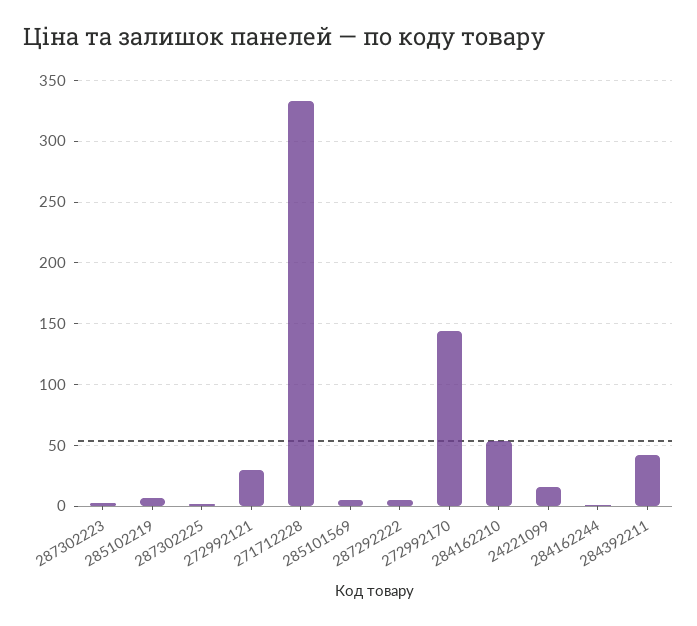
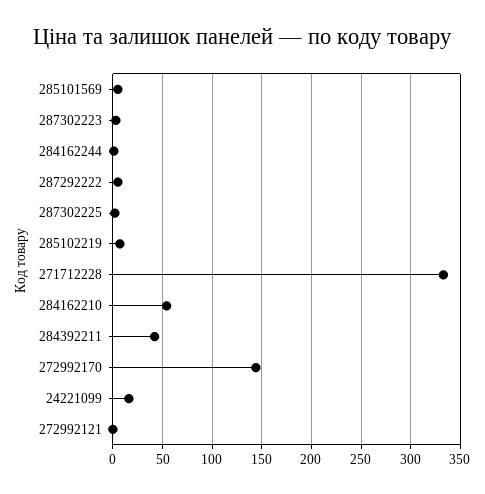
272992121: 30 -> 0

